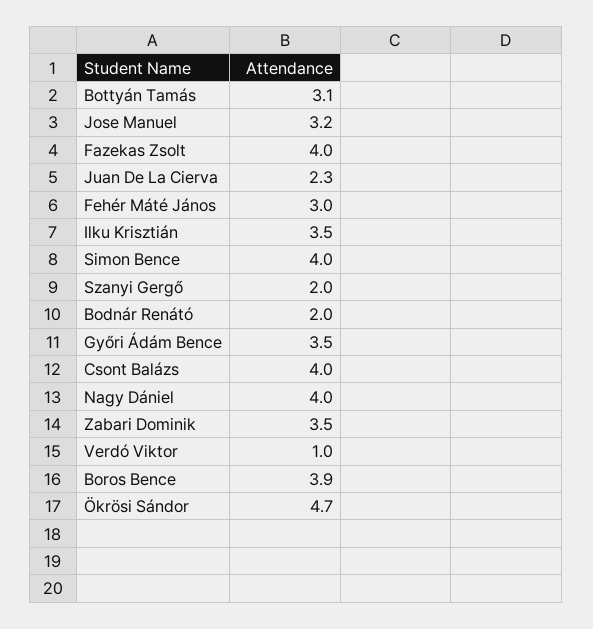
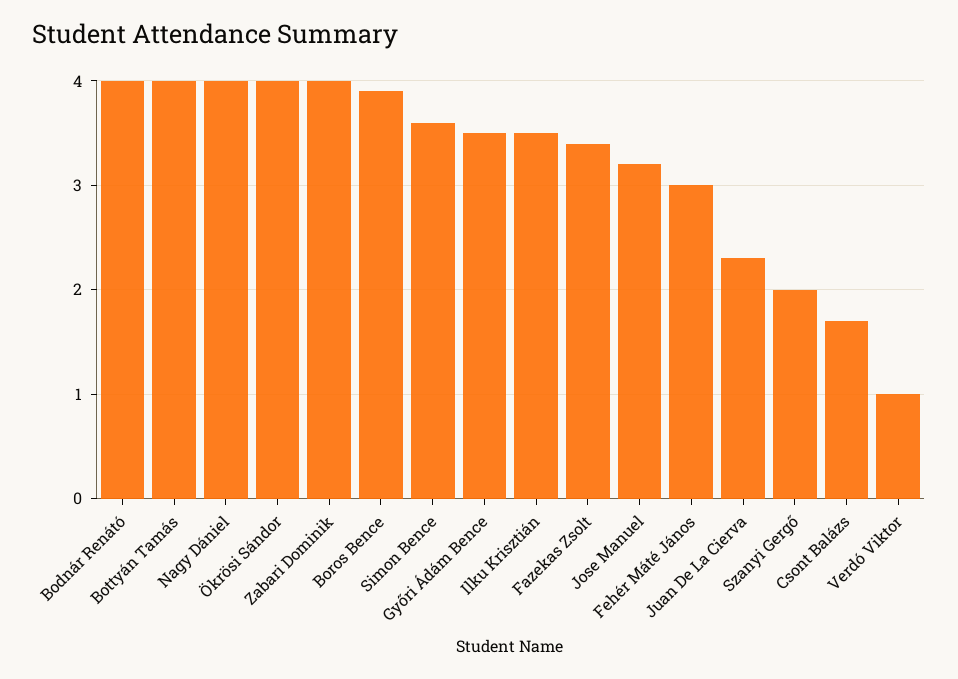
Bottyán Tamás: 3.1 -> 4
Fazekas Zsolt: 4 -> 3.4
Simon Bence: 4 -> 3.6
Bodnár Renátó: 2 -> 4
Csont Balázs: 4 -> 1.7
Zabari Dominik: 3.5 -> 4
Ökrösi Sándor: 4.7 -> 4

